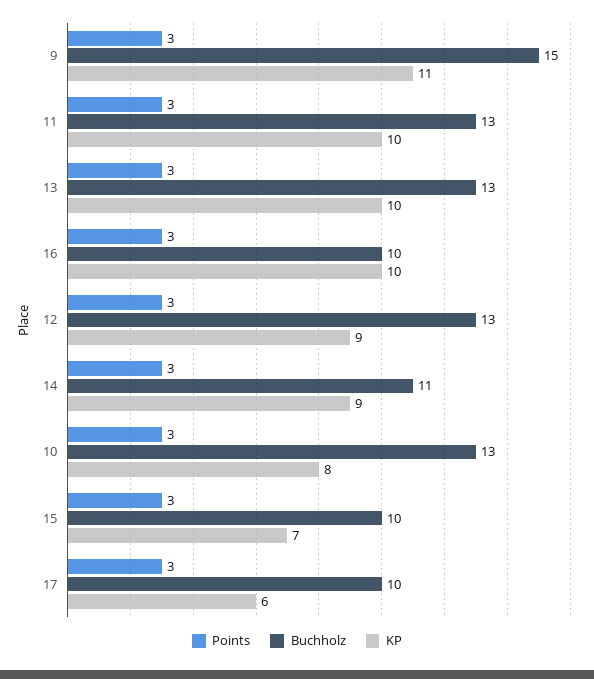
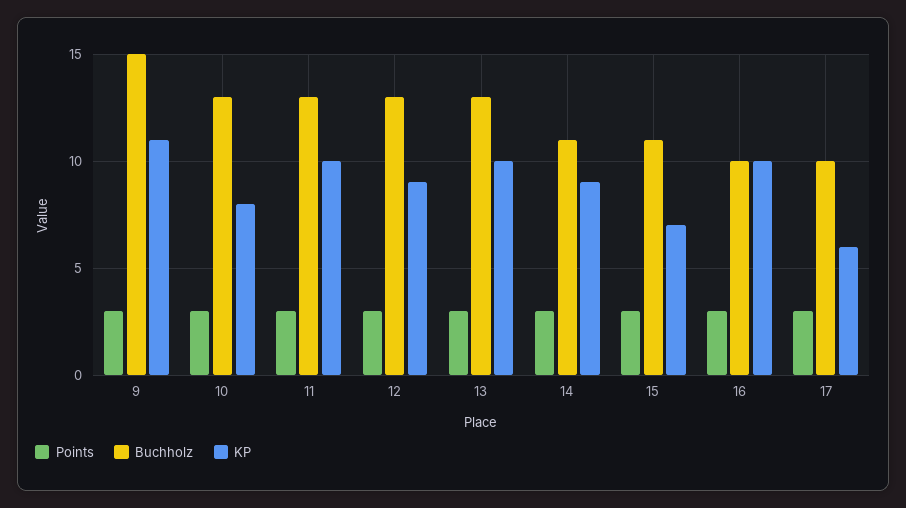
Buchholz, 15: 10 -> 11

